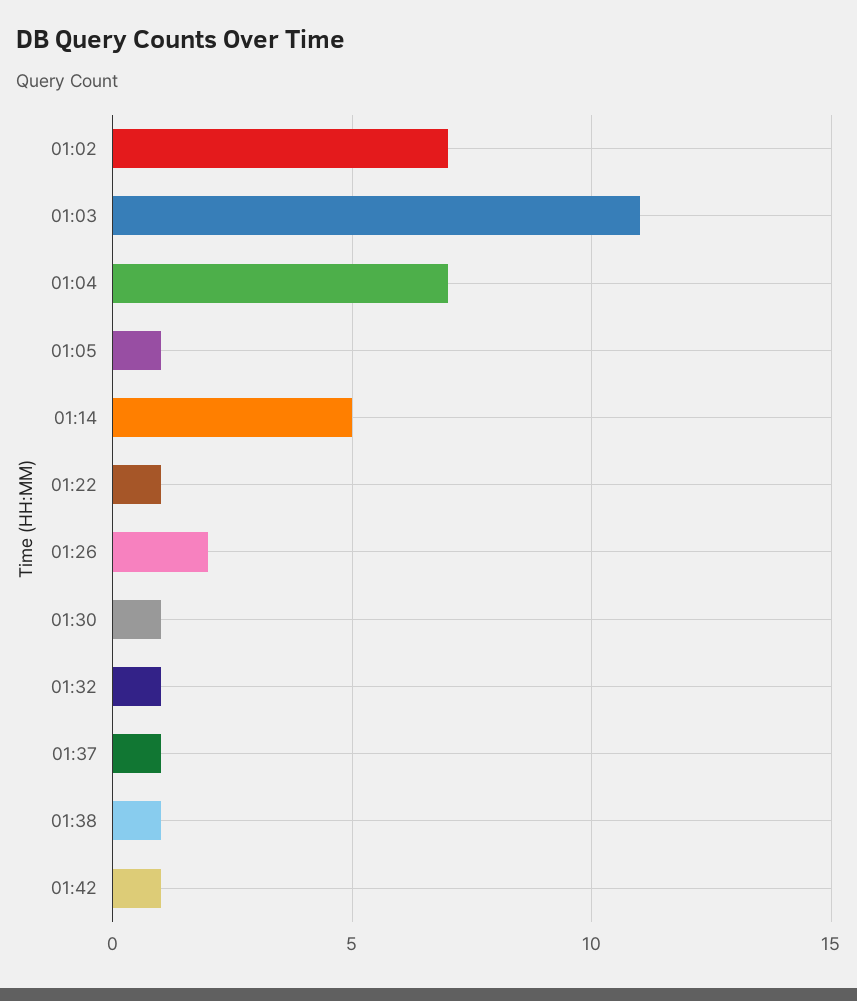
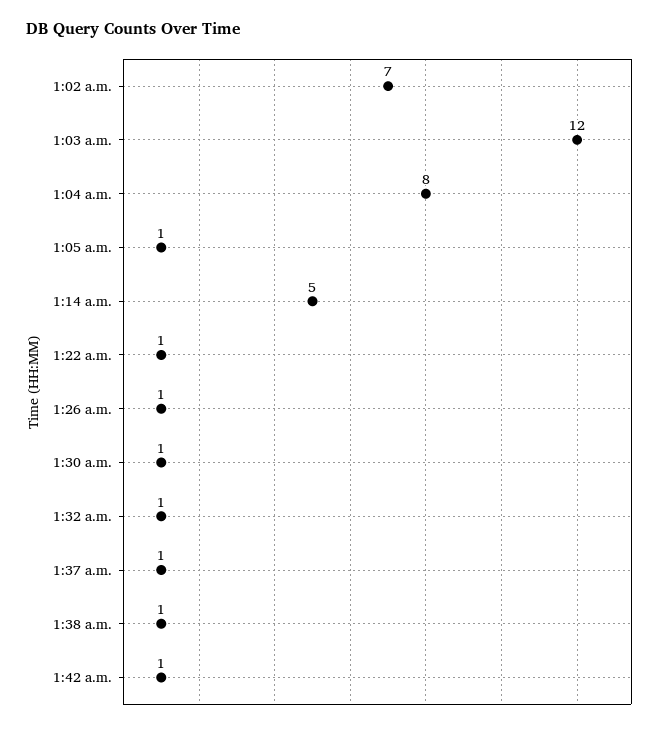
01:03: 11 -> 12
01:04: 7 -> 8
01:26: 2 -> 1

